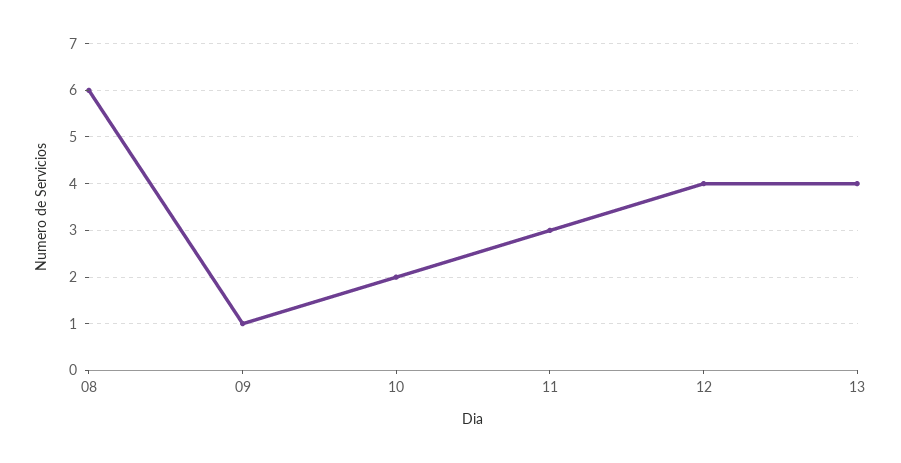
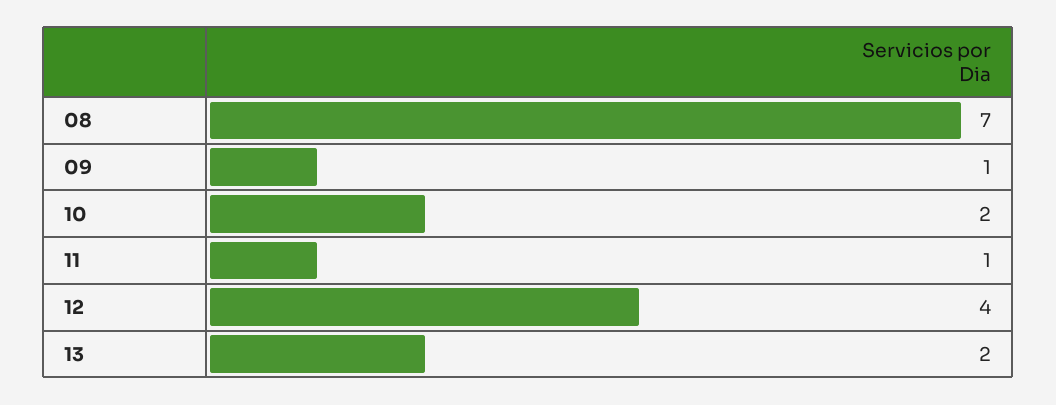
08: 6 -> 7
11: 3 -> 1
13: 4 -> 2

